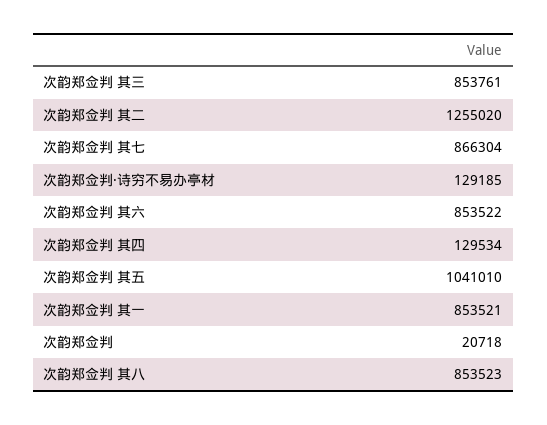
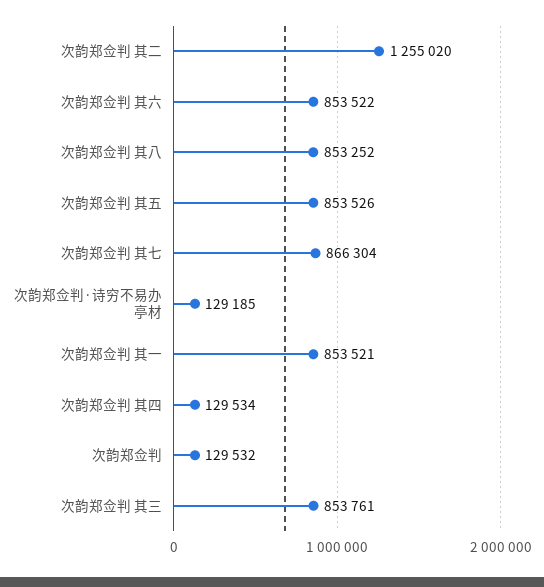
次韵郑佥判 其五: 1041010 -> 853526
次韵郑佥判: 20718 -> 129532
次韵郑佥判 其八: 853523 -> 853252

